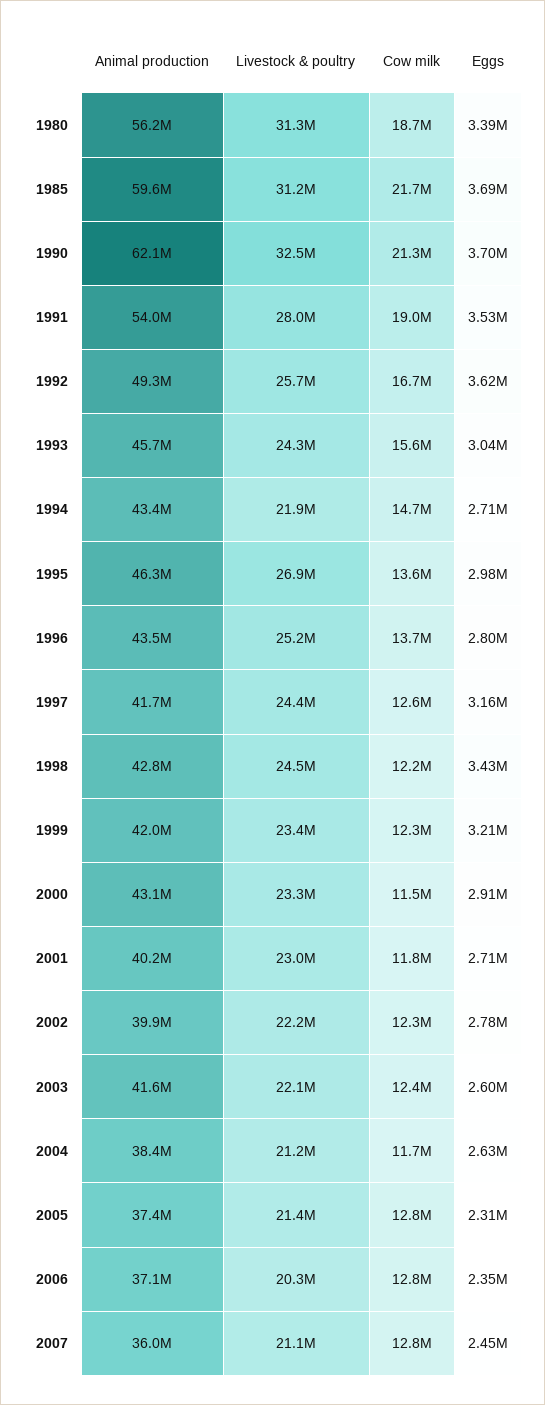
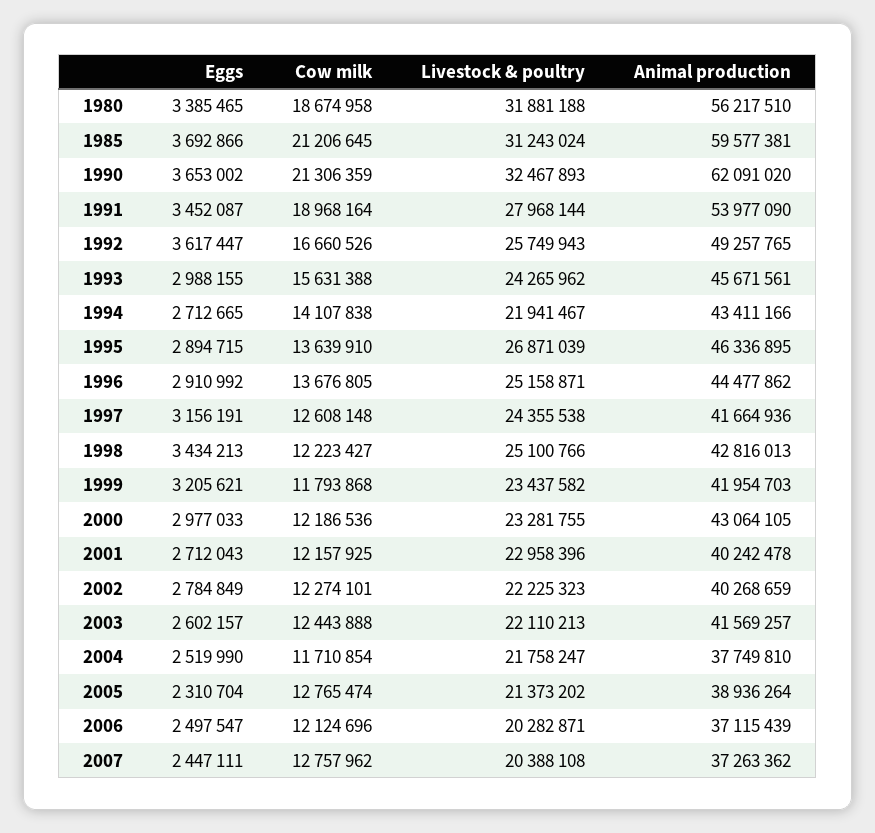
Livestock & poultry, 1980: 31300000 -> 31881188
Cow milk, 1985: 21700000 -> 21206645
Eggs, 1990: 3700000 -> 3653002
Eggs, 1991: 3530000 -> 3452087
Eggs, 1993: 3040000 -> 2988155
Cow milk, 1994: 14700000 -> 14107838
Eggs, 1995: 2980000 -> 2894715
Animal production, 1996: 43500000 -> 44477862
Eggs, 1996: 2800000 -> 2910992
Livestock & poultry, 1998: 24500000 -> 25100766
Cow milk, 1999: 12300000 -> 11793868
Cow milk, 2000: 11500000 -> 12186536
Eggs, 2000: 2910000 -> 2977033
Cow milk, 2001: 11800000 -> 12157925
Animal production, 2002: 39900000 -> 40268659
Animal production, 2004: 38400000 -> 37749810
Livestock & poultry, 2004: 21200000 -> 21758247
Eggs, 2004: 2630000 -> 2519990
Animal production, 2005: 37400000 -> 38936264
Cow milk, 2006: 12800000 -> 12124696
Eggs, 2006: 2350000 -> 2497547
Animal production, 2007: 36000000 -> 37263362
Livestock & poultry, 2007: 21100000 -> 20388108

